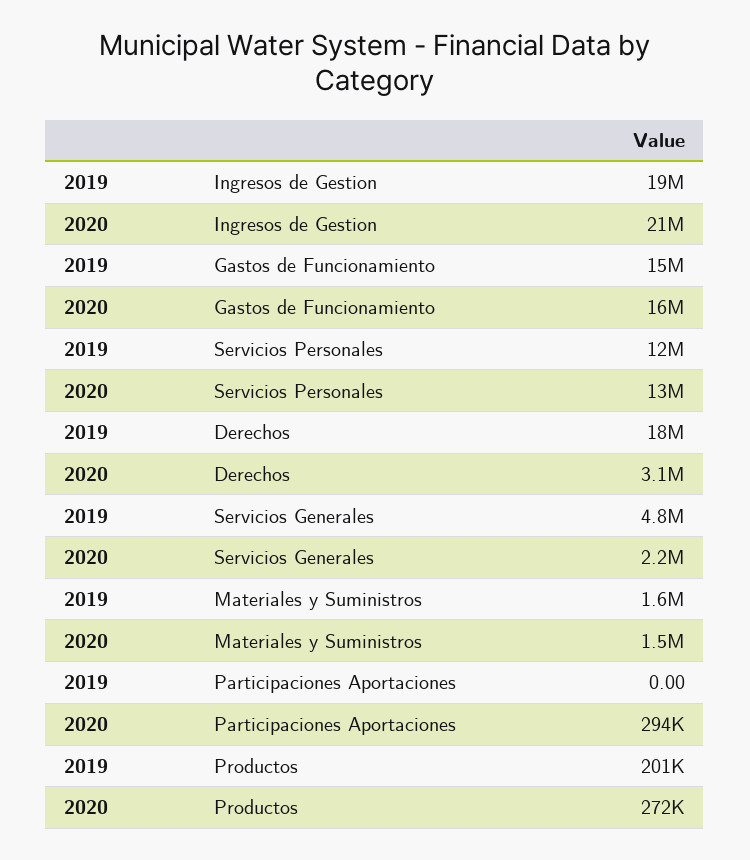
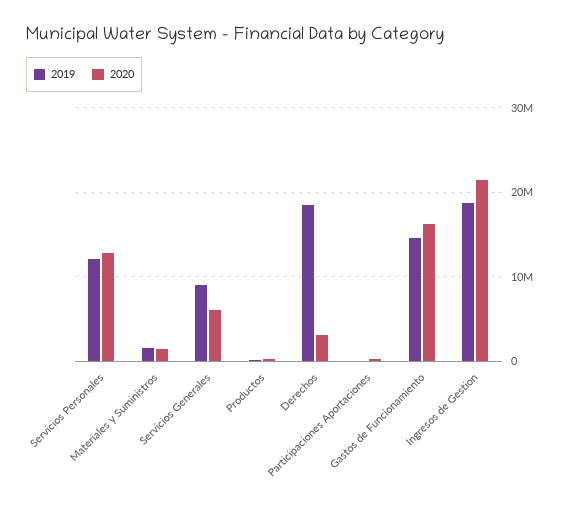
2019, Servicios Generales: 4800000 -> 9000000
2020, Servicios Generales: 2200000 -> 6000000

